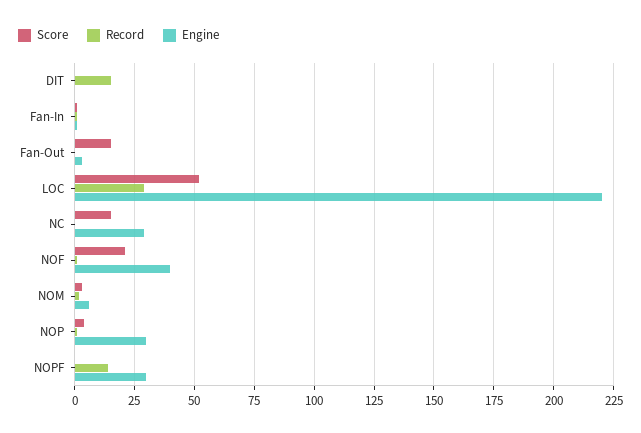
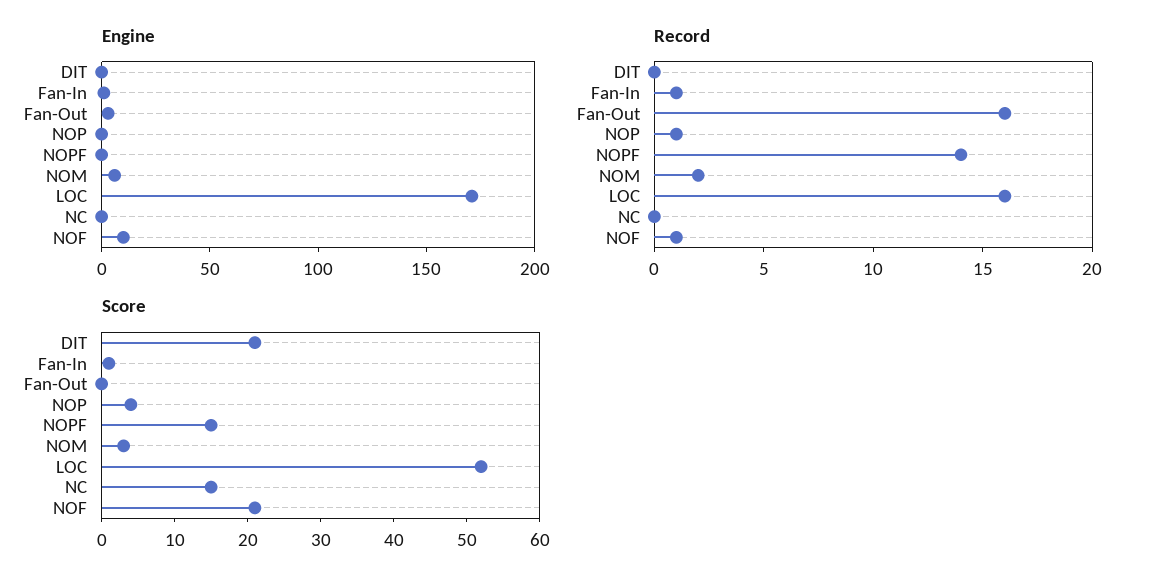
Score, DIT: 0 -> 20
Record, DIT: 15 -> 0
Score, Fan-Out: 15 -> 0
Record, Fan-Out: 0 -> 16
Record, LOC: 30 -> 16
Engine, LOC: 220 -> 170
Engine, NC: 30 -> 0
Engine, NOF: 40 -> 10
Engine, NOP: 30 -> 0
Score, NOPF: 0 -> 15
Engine, NOPF: 30 -> 0

